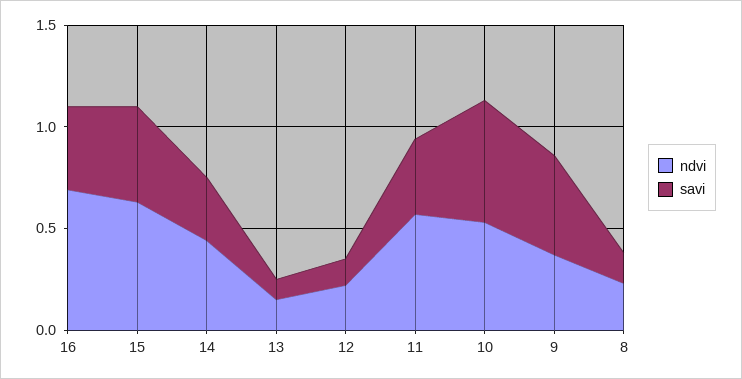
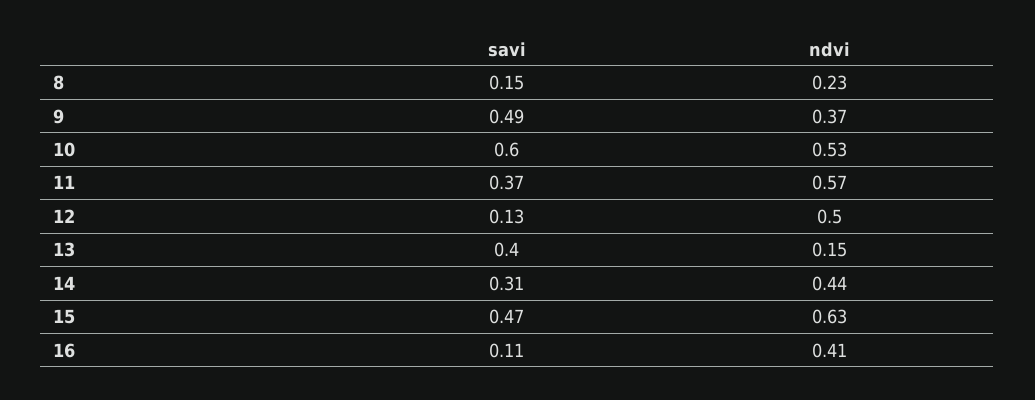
ndvi, 16: 0.7 -> 0.41
savi, 16: 0.4 -> 0.11
savi, 13: 0.1 -> 0.4
ndvi, 12: 0.2 -> 0.5

